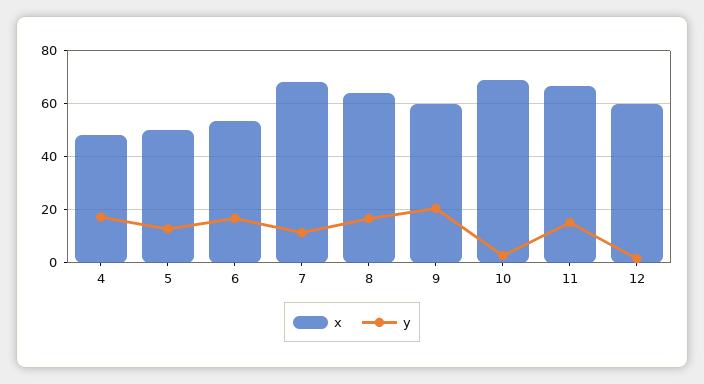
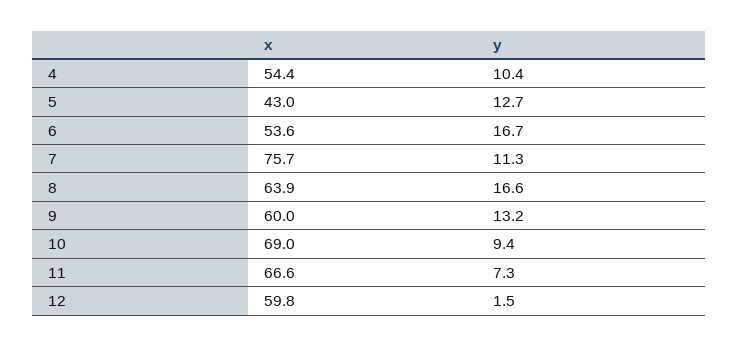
x, 4: 47.5 -> 54.4
y, 4: 17.5 -> 10.4
x, 5: 50 -> 43
x, 7: 67.5 -> 75.7
y, 9: 20 -> 13.2
y, 10: 2.5 -> 9.4
y, 11: 15 -> 7.3

